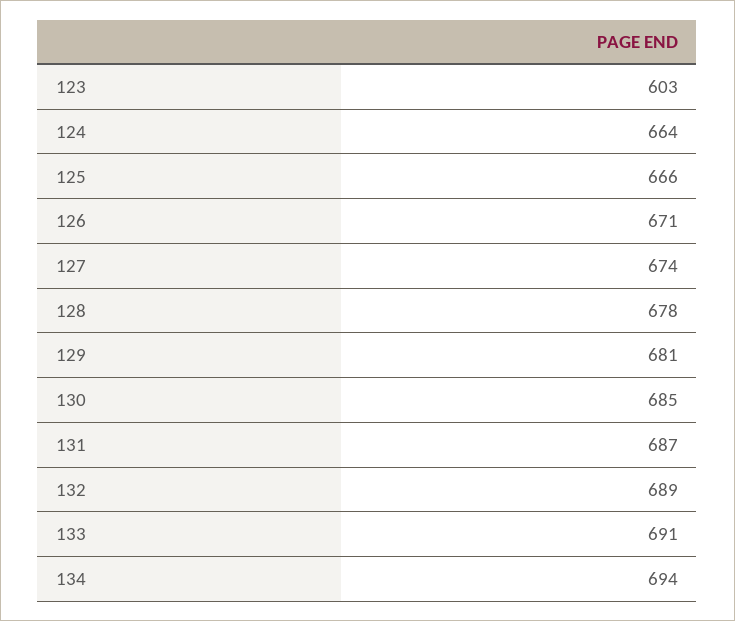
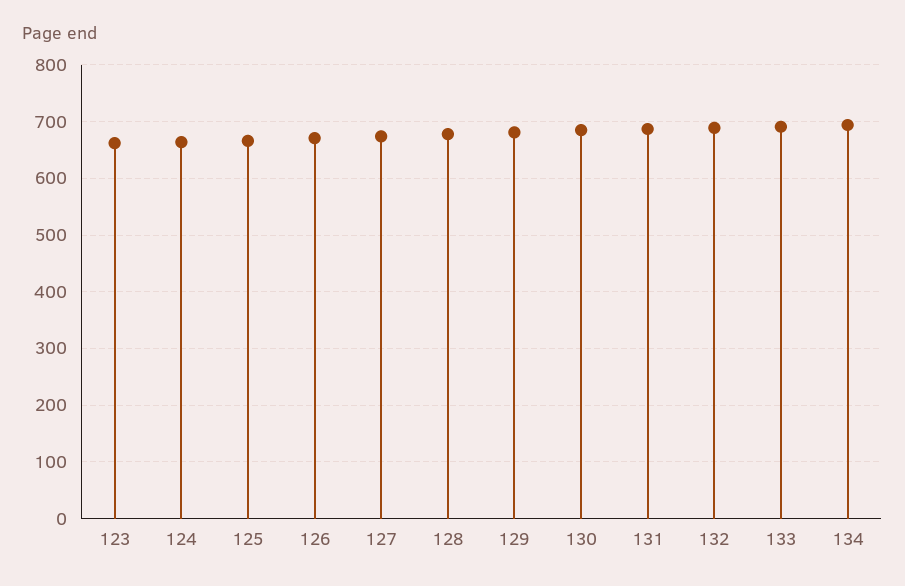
123: 603 -> 660

